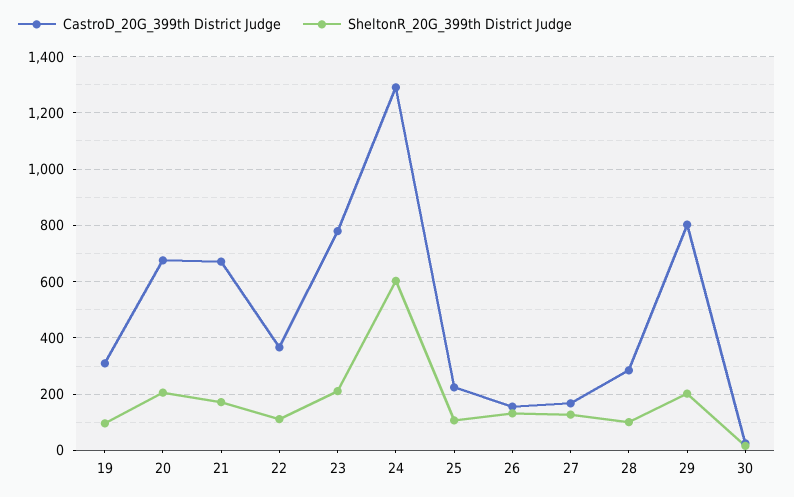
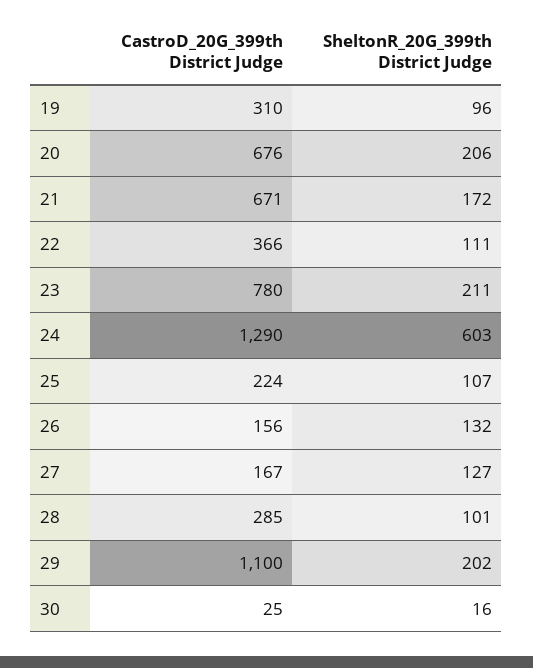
CastroD_20G_399th District Judge, 29: 800 -> 1100

